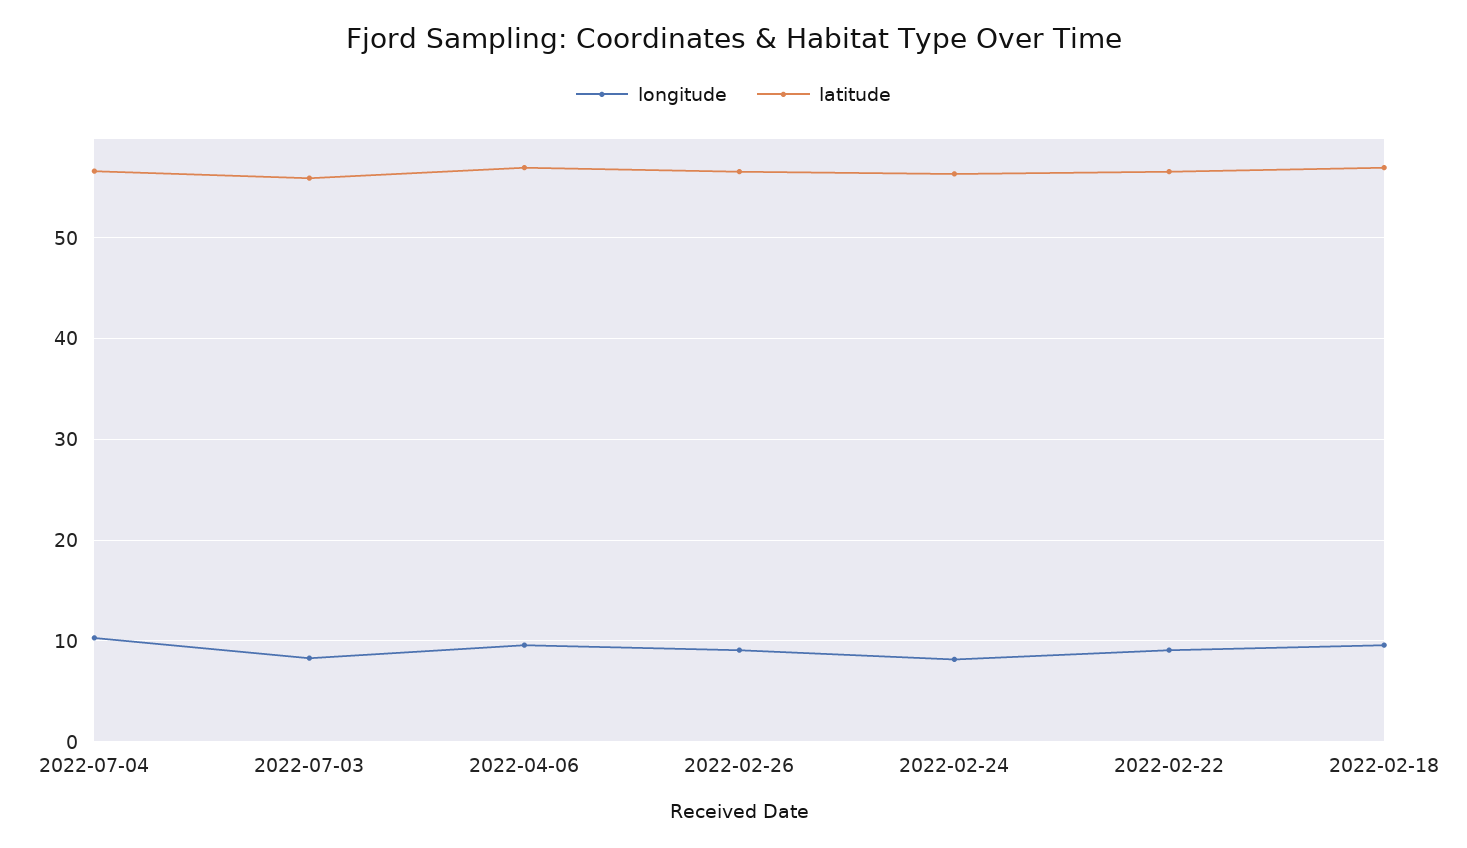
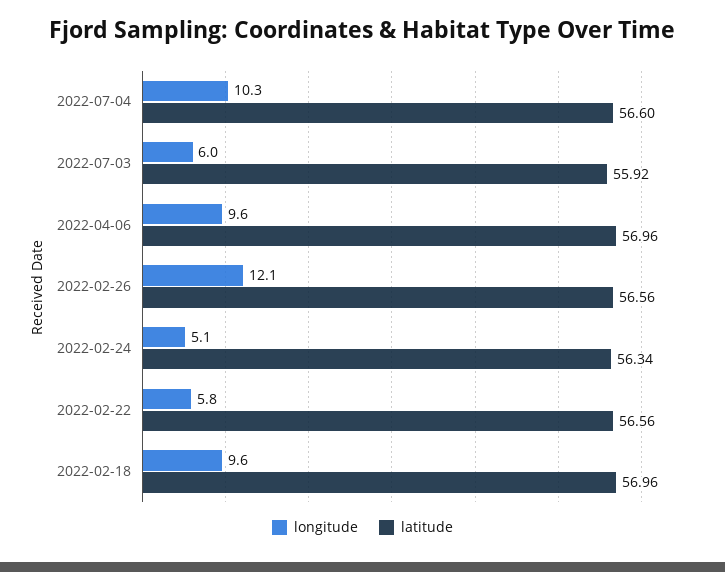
longitude, 2022-07-03: 8 -> 6
longitude, 2022-02-26: 9 -> 12.1
longitude, 2022-02-24: 8 -> 5.1
longitude, 2022-02-22: 9 -> 5.8

